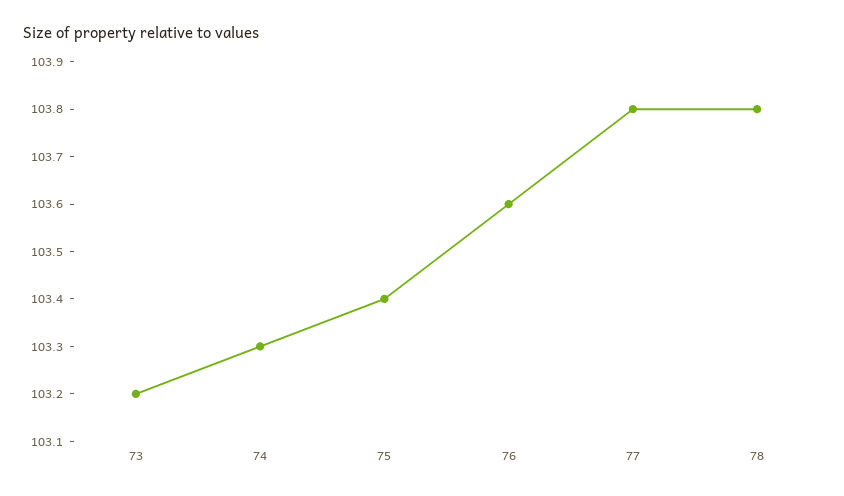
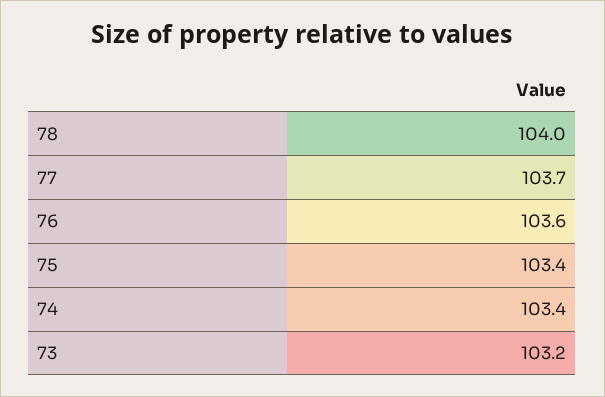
74: 103.3 -> 103.4
77: 103.8 -> 103.7
78: 103.8 -> 104

